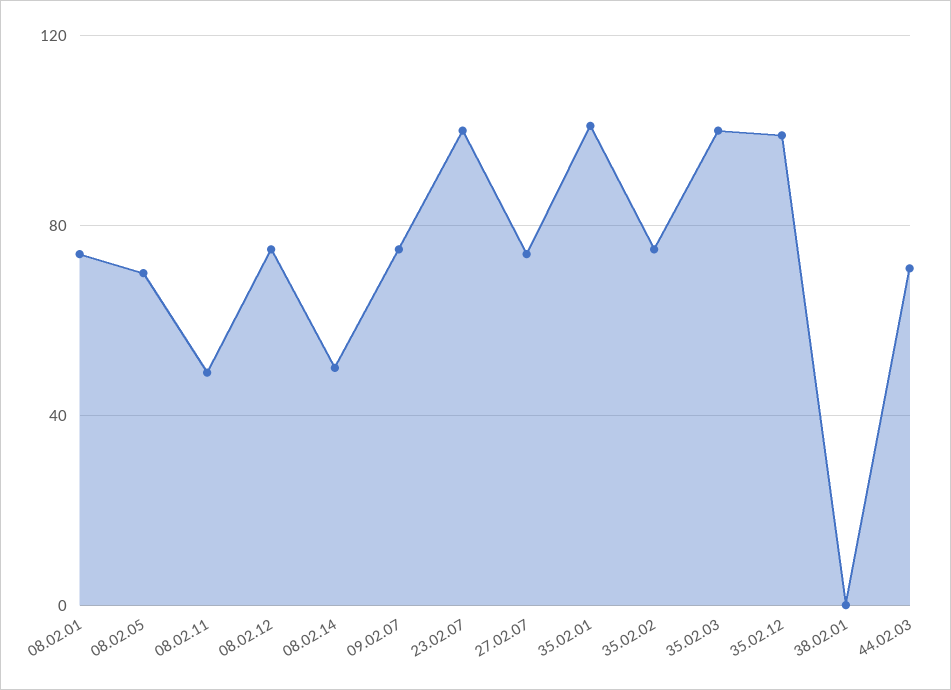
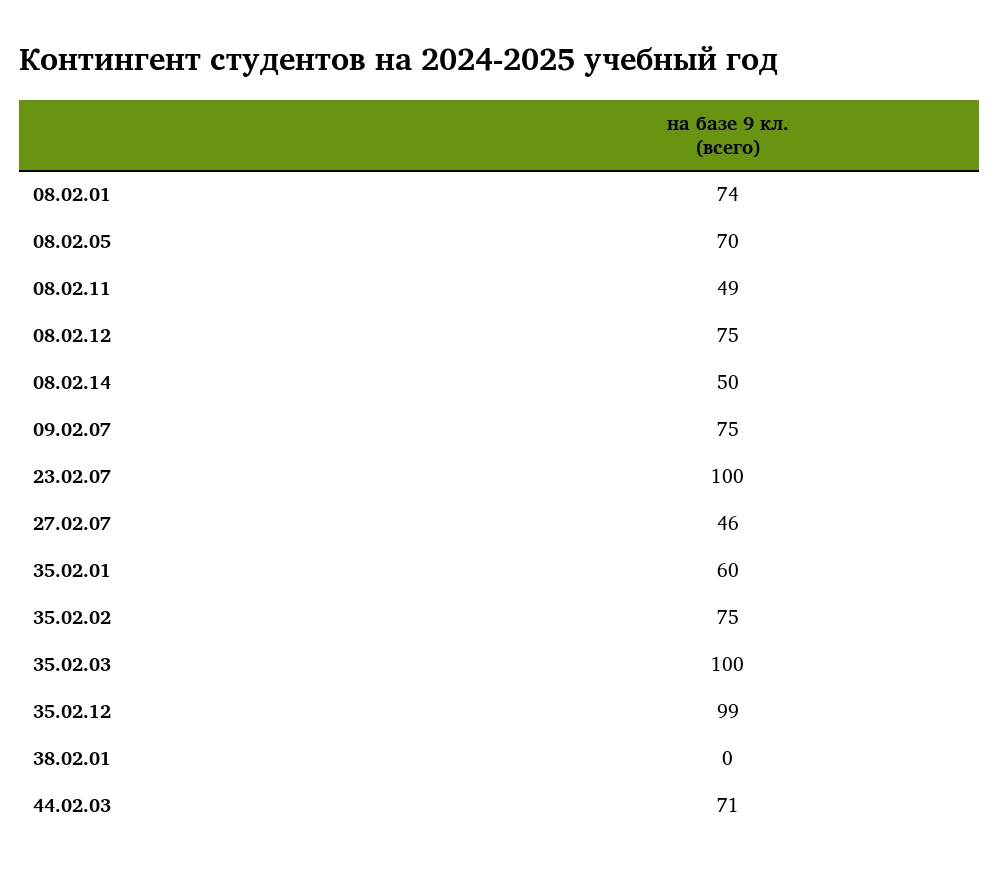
27.02.07: 75 -> 46
35.02.01: 100 -> 60

